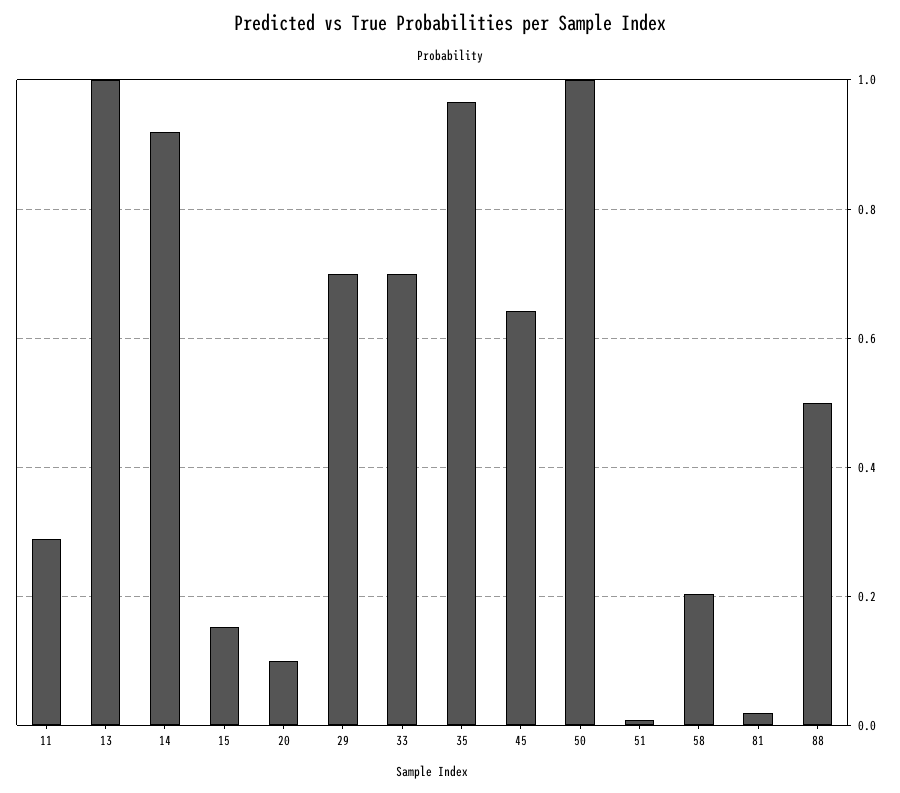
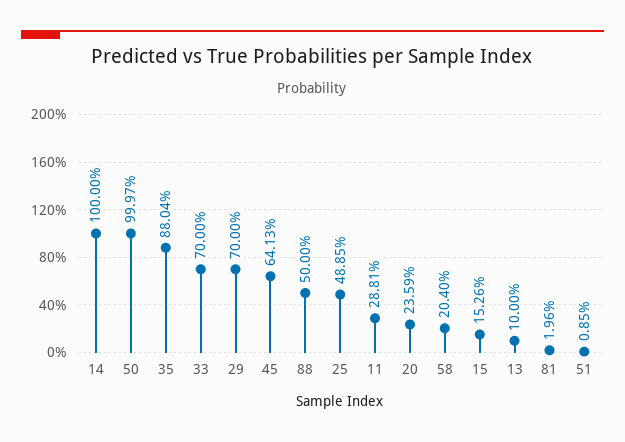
13: 1 -> 0.1
14: 0.92 -> 1
20: 0.1 -> 0.2359
35: 0.96 -> 0.8804
25: none -> 0.4885

